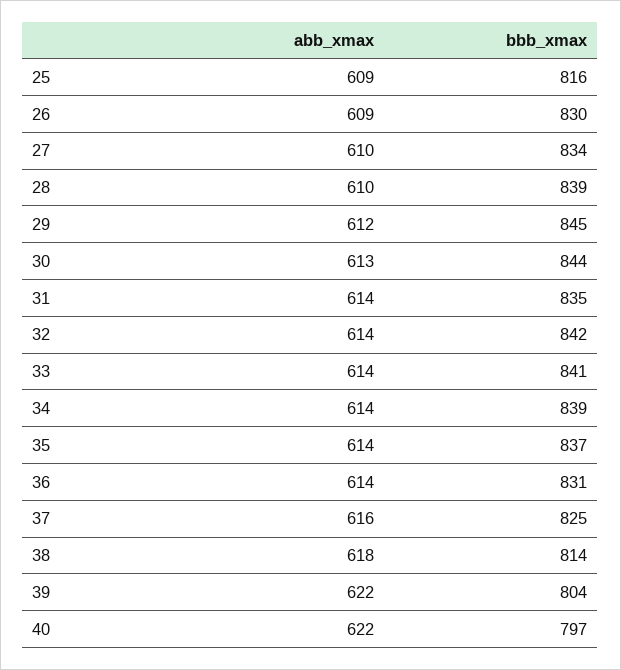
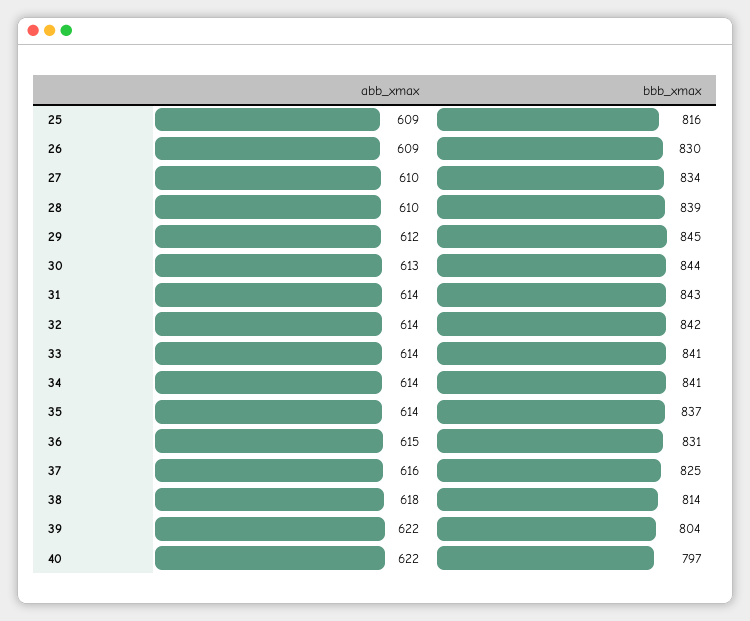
bbb_xmax, 31: 835 -> 843
bbb_xmax, 34: 839 -> 841
abb_xmax, 36: 614 -> 615

